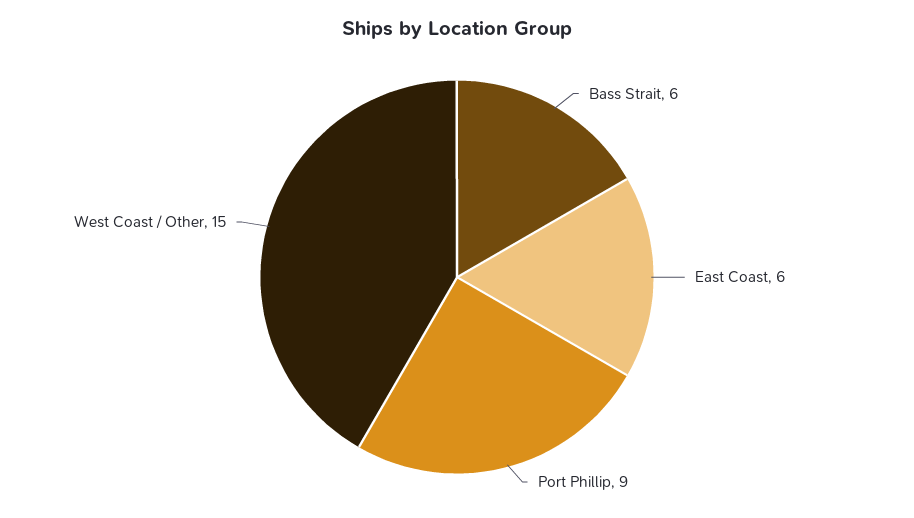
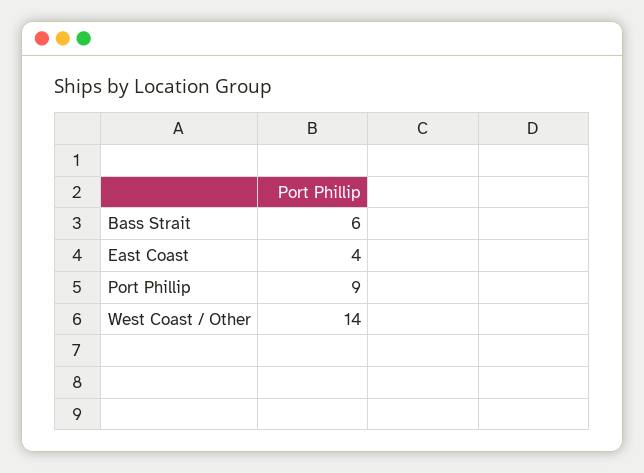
East Coast: 6 -> 4
West Coast / Other: 15 -> 14

